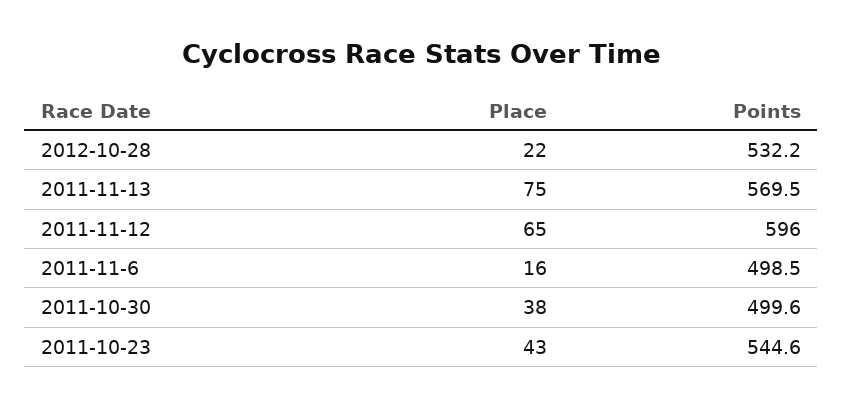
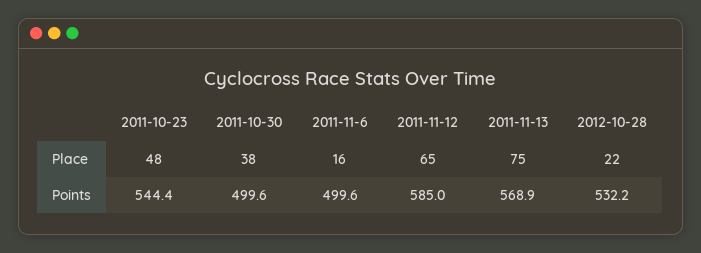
Points, 2011-11-13: 569.5 -> 568.9
Points, 2011-11-12: 596 -> 585
Points, 2011-11-6: 498.5 -> 499.6
Place, 2011-10-23: 43 -> 48
Points, 2011-10-23: 544.6 -> 544.4

